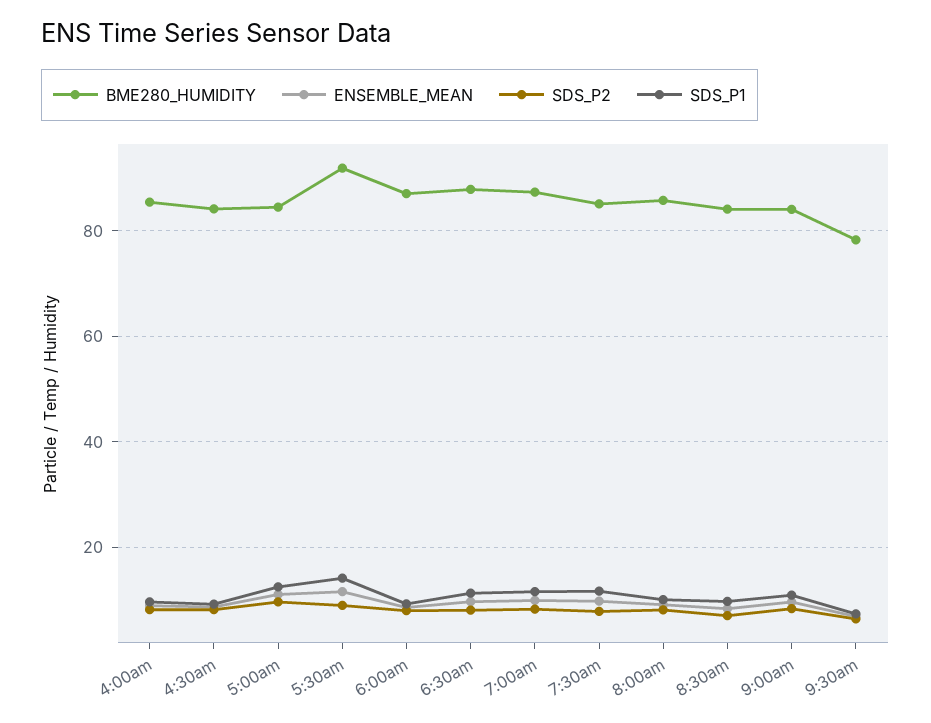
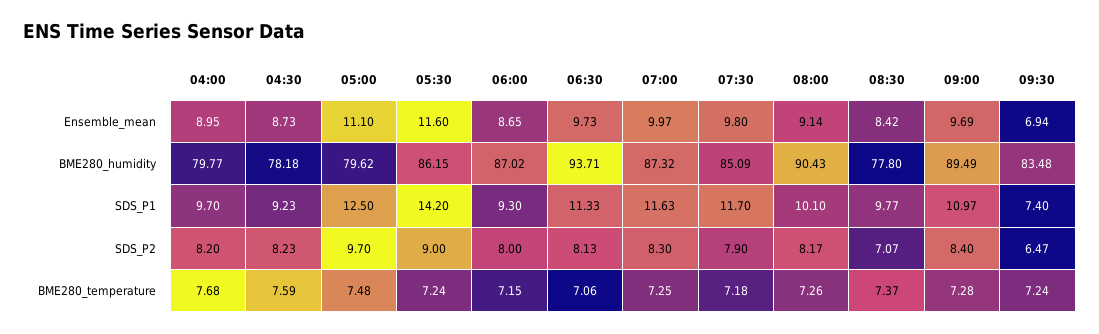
BME280_HUMIDITY, 4:00am: 86 -> 79.77
BME280_HUMIDITY, 4:30am: 84 -> 78.18
BME280_HUMIDITY, 5:00am: 84 -> 79.62
BME280_HUMIDITY, 5:30am: 92 -> 86.15
BME280_HUMIDITY, 6:30am: 88 -> 93.71
BME280_HUMIDITY, 8:00am: 86 -> 90.43
BME280_HUMIDITY, 8:30am: 84 -> 77.8
BME280_HUMIDITY, 9:00am: 84 -> 89.49
BME280_HUMIDITY, 9:30am: 78 -> 83.48
BME280_temperature, 4:00am: none -> 7.68
BME280_temperature, 4:30am: none -> 7.59
BME280_temperature, 5:00am: none -> 7.48
BME280_temperature, 5:30am: none -> 7.24
BME280_temperature, 6:00am: none -> 7.15
BME280_temperature, 6:30am: none -> 7.06
BME280_temperature, 7:00am: none -> 7.25
BME280_temperature, 7:30am: none -> 7.18
BME280_temperature, 8:00am: none -> 7.26
BME280_temperature, 8:30am: none -> 7.37
BME280_temperature, 9:00am: none -> 7.28
BME280_temperature, 9:30am: none -> 7.24

